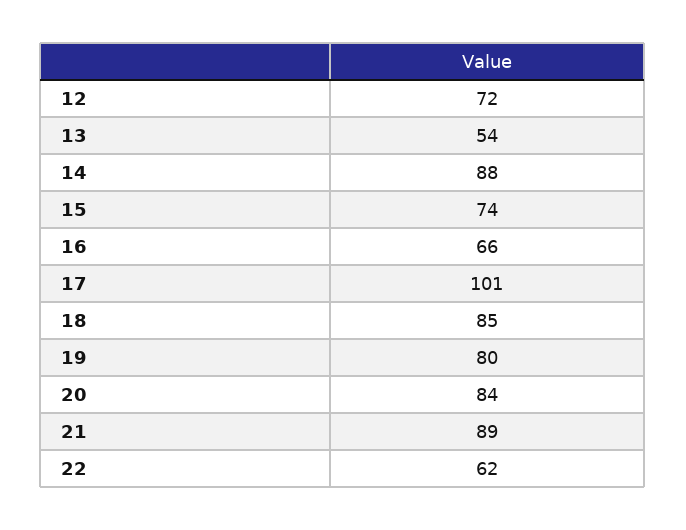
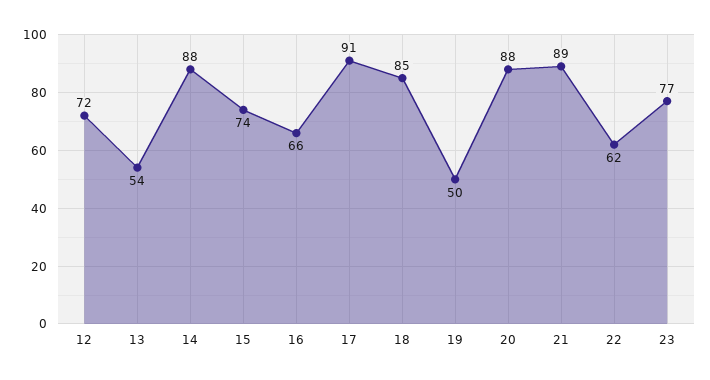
17: 101 -> 91
19: 80 -> 50
20: 84 -> 88
23: none -> 77

